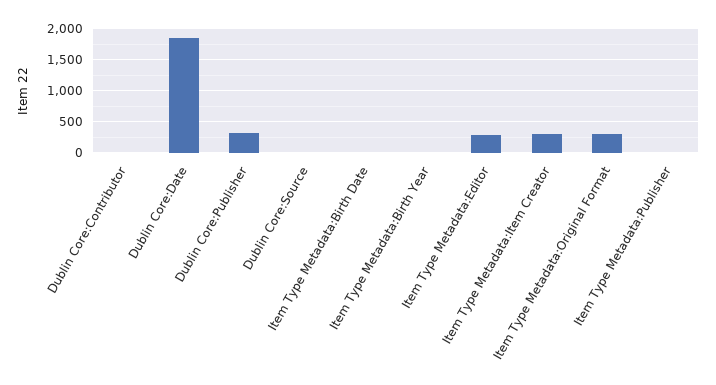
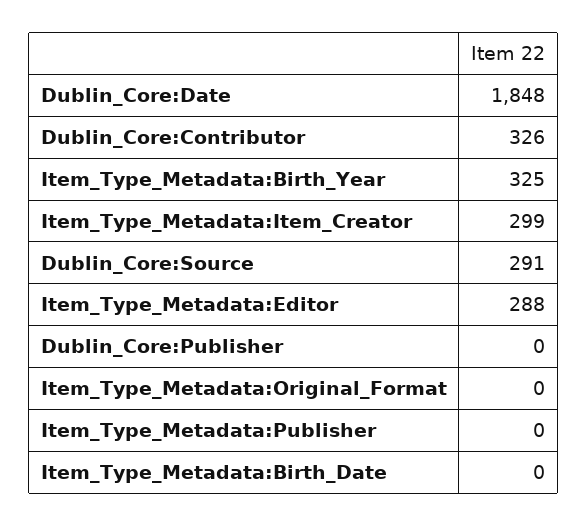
Dublin Core:Contributor: 0 -> 326
Dublin Core:Publisher: 300 -> 0
Dublin Core:Source: 0 -> 291
Item Type Metadata:Birth Year: 0 -> 325
Item Type Metadata:Original Format: 300 -> 0

